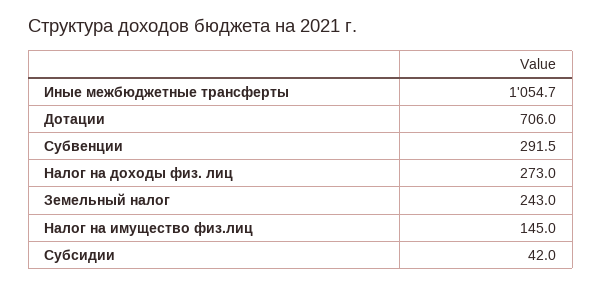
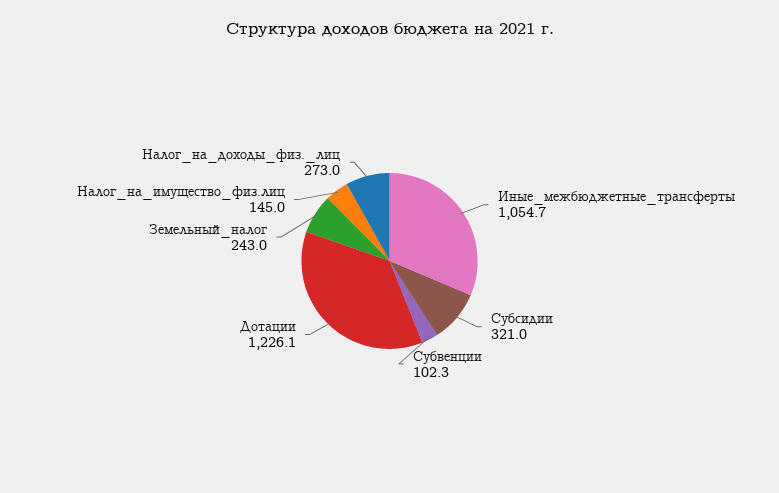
Дотации: 706 -> 1226.1
Субвенции: 291.5 -> 102.3
Субсидии: 42 -> 321

